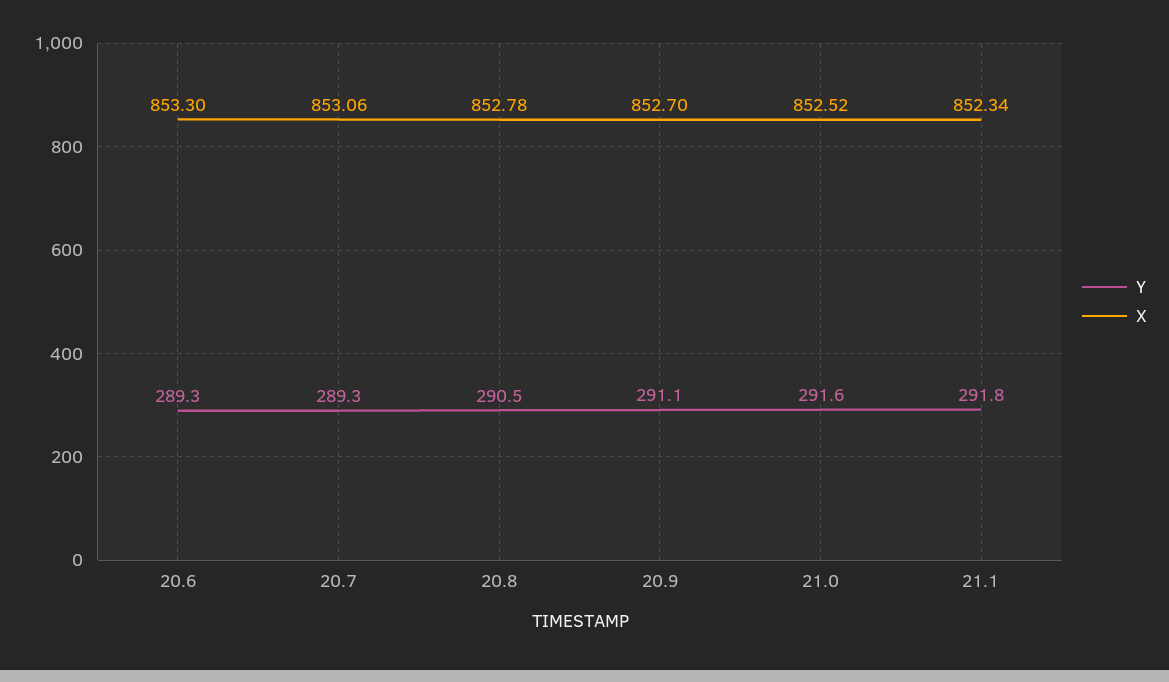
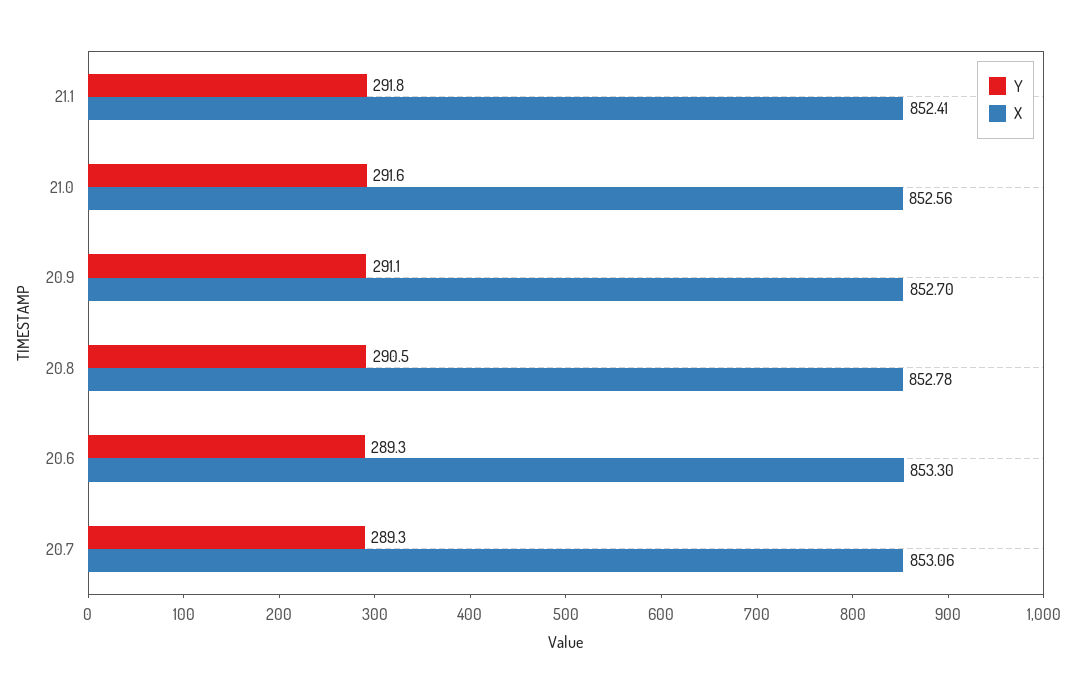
X, 21.0: 852.52 -> 852.56
X, 21.1: 852.34 -> 852.41

